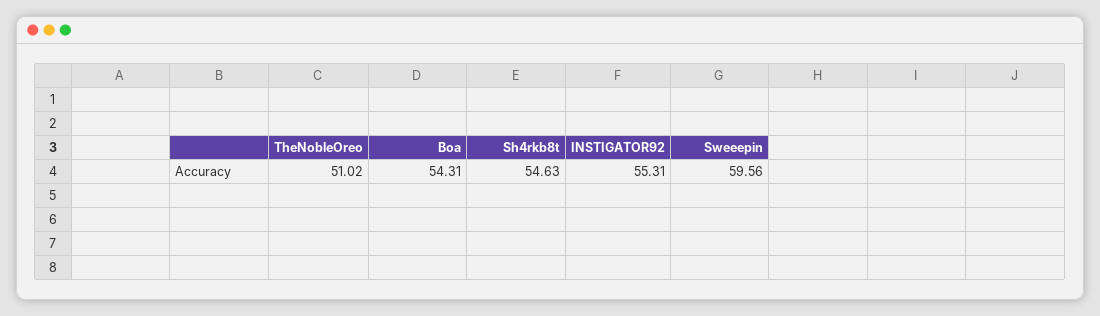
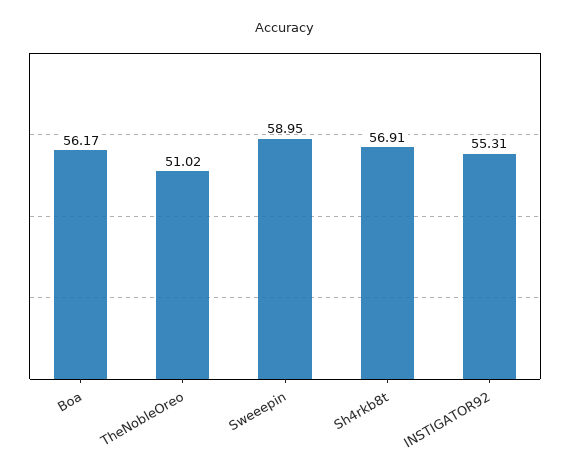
Boa: 54.31 -> 56.17
Sh4rkb8t: 54.63 -> 56.91
Sweeepin: 59.56 -> 58.95

